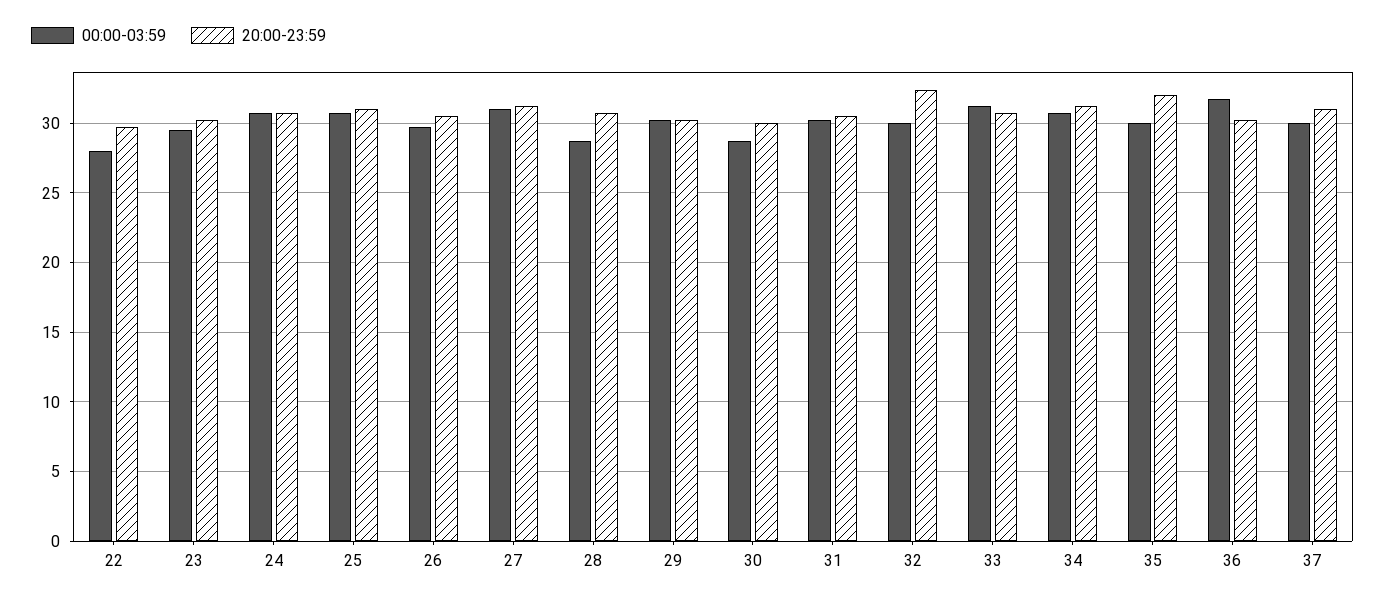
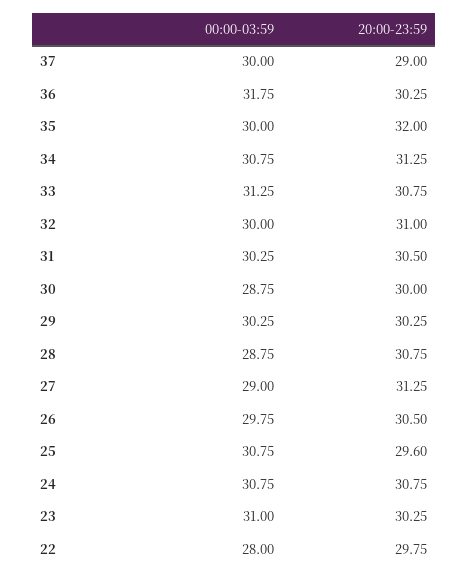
00:00-03:59, 23: 29.5 -> 31
20:00-23:59, 25: 31 -> 29.6
00:00-03:59, 27: 31 -> 29
20:00-23:59, 32: 32.5 -> 31
20:00-23:59, 37: 31 -> 29

